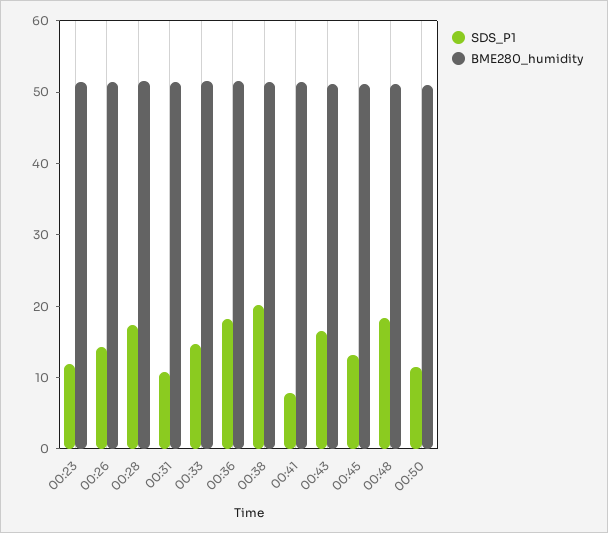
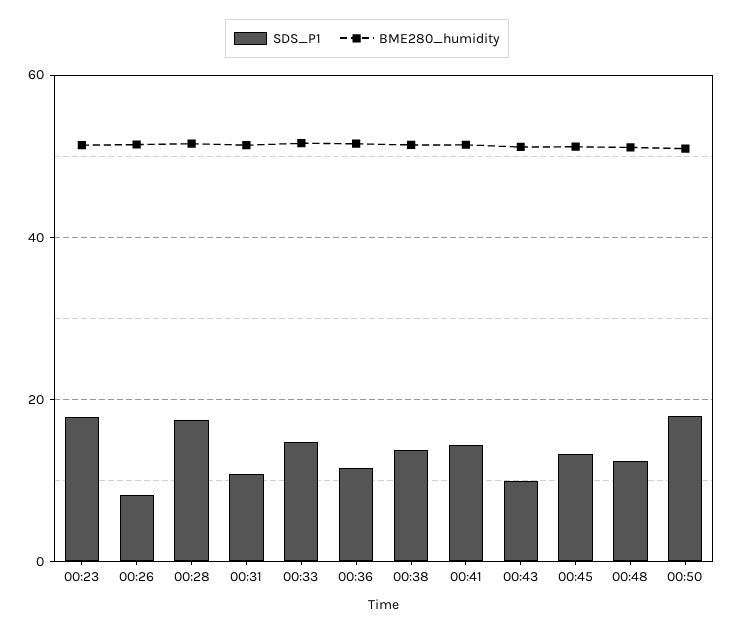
SDS_P1, 00:23: 12 -> 18
SDS_P1, 00:26: 14 -> 8
SDS_P1, 00:36: 18 -> 12
SDS_P1, 00:38: 20 -> 14
SDS_P1, 00:41: 8 -> 14
SDS_P1, 00:43: 16 -> 10
SDS_P1, 00:48: 18 -> 12
SDS_P1, 00:50: 12 -> 18

